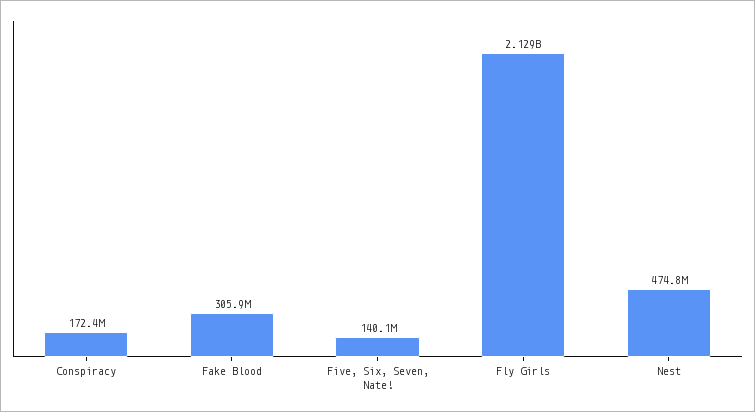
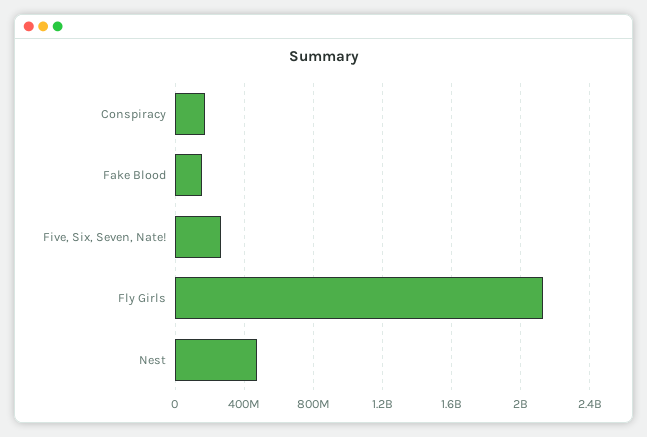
Fake Blood: 305900000 -> 150000000
Five, Six, Seven, Nate!: 140100000 -> 250000000

